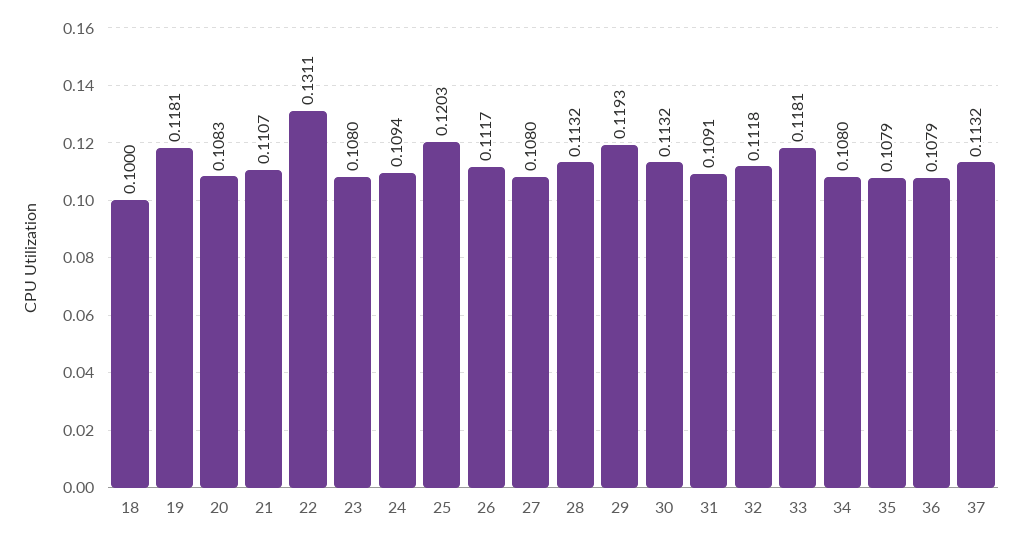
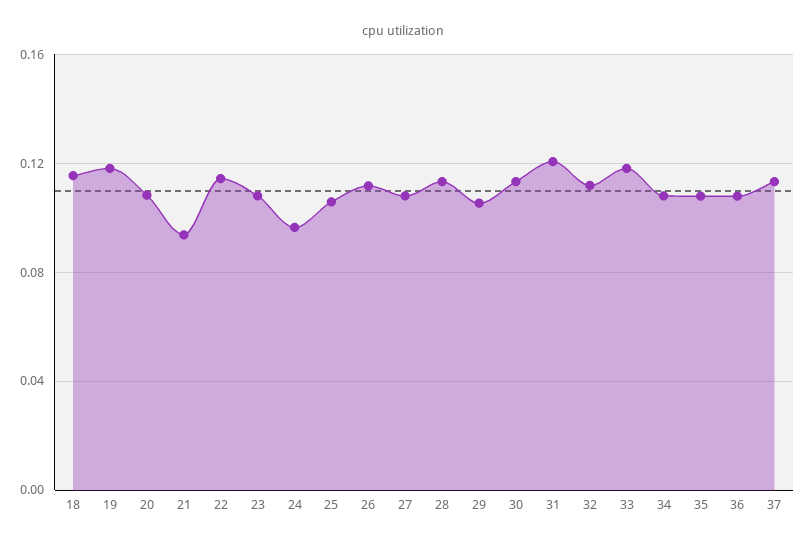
18: 0.1 -> 0.115
21: 0.1107 -> 0.095
22: 0.1311 -> 0.115
24: 0.1094 -> 0.095
25: 0.1203 -> 0.105
29: 0.1193 -> 0.105
31: 0.1091 -> 0.12

